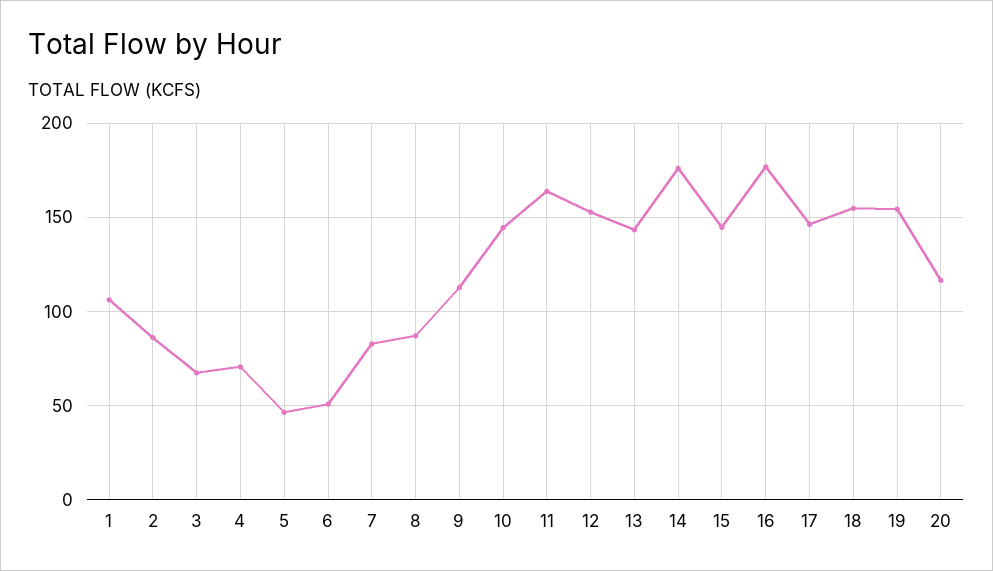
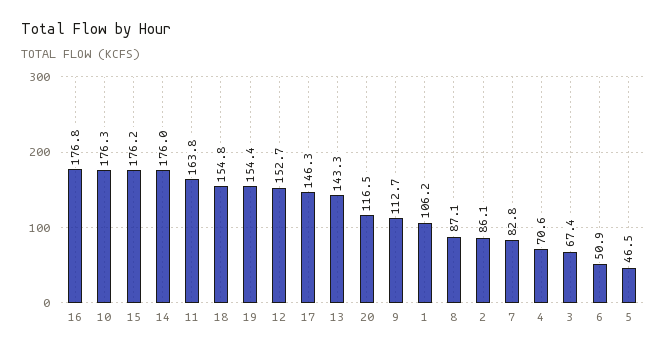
10: 145 -> 176.3
15: 145 -> 176.2

